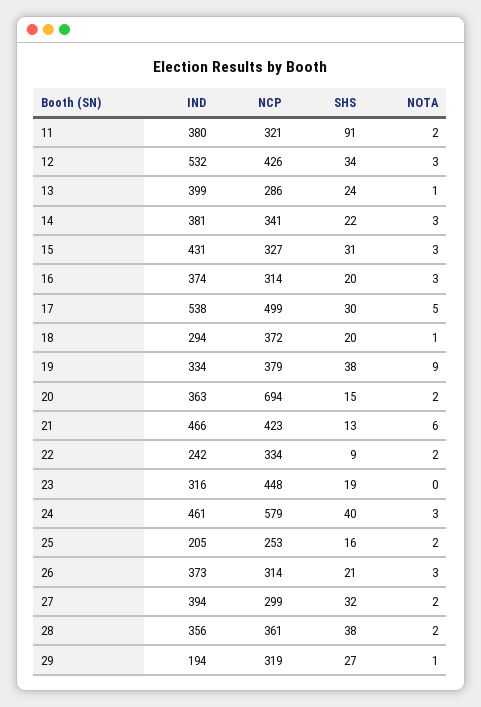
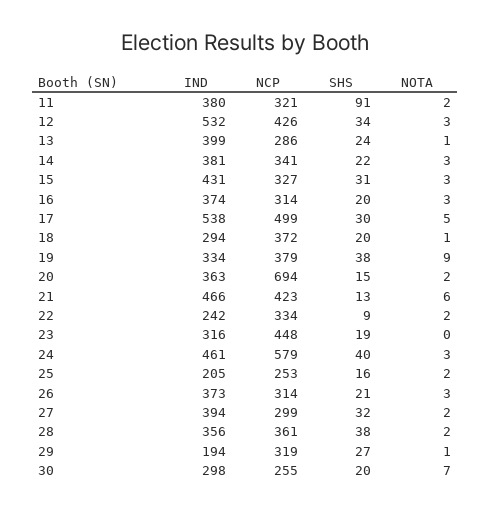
IND, 30: none -> 298
NCP, 30: none -> 255
SHS, 30: none -> 20
NOTA, 30: none -> 7

